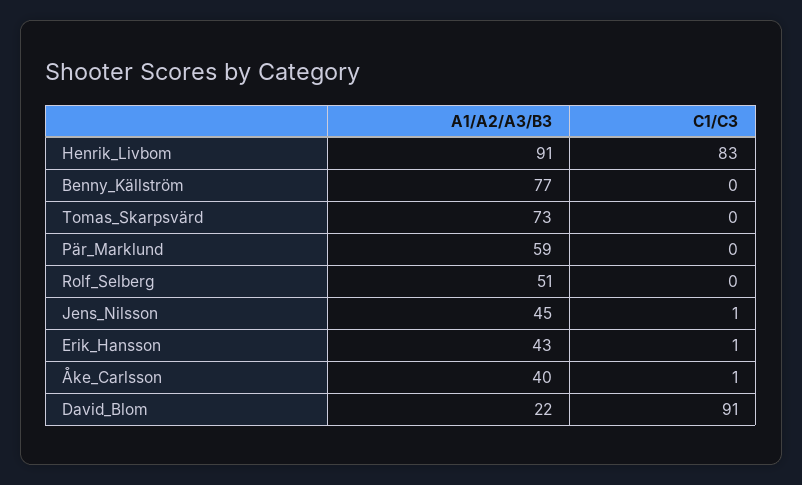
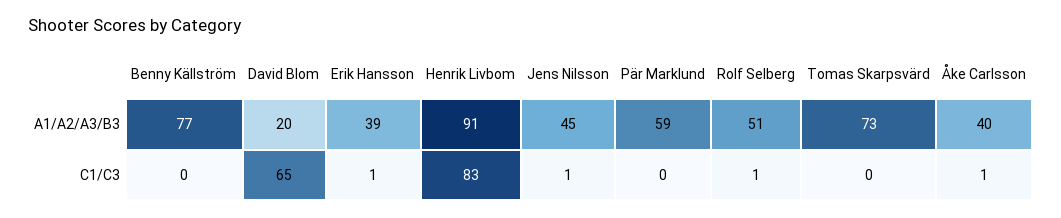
C1/C3, Rolf_Selberg: 0 -> 1
A1/A2/A3/B3, Erik_Hansson: 43 -> 39
A1/A2/A3/B3, David_Blom: 22 -> 20
C1/C3, David_Blom: 91 -> 65

